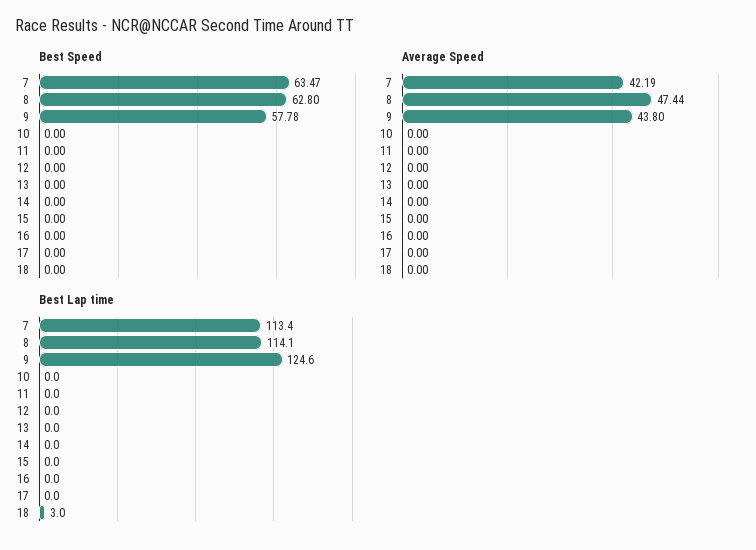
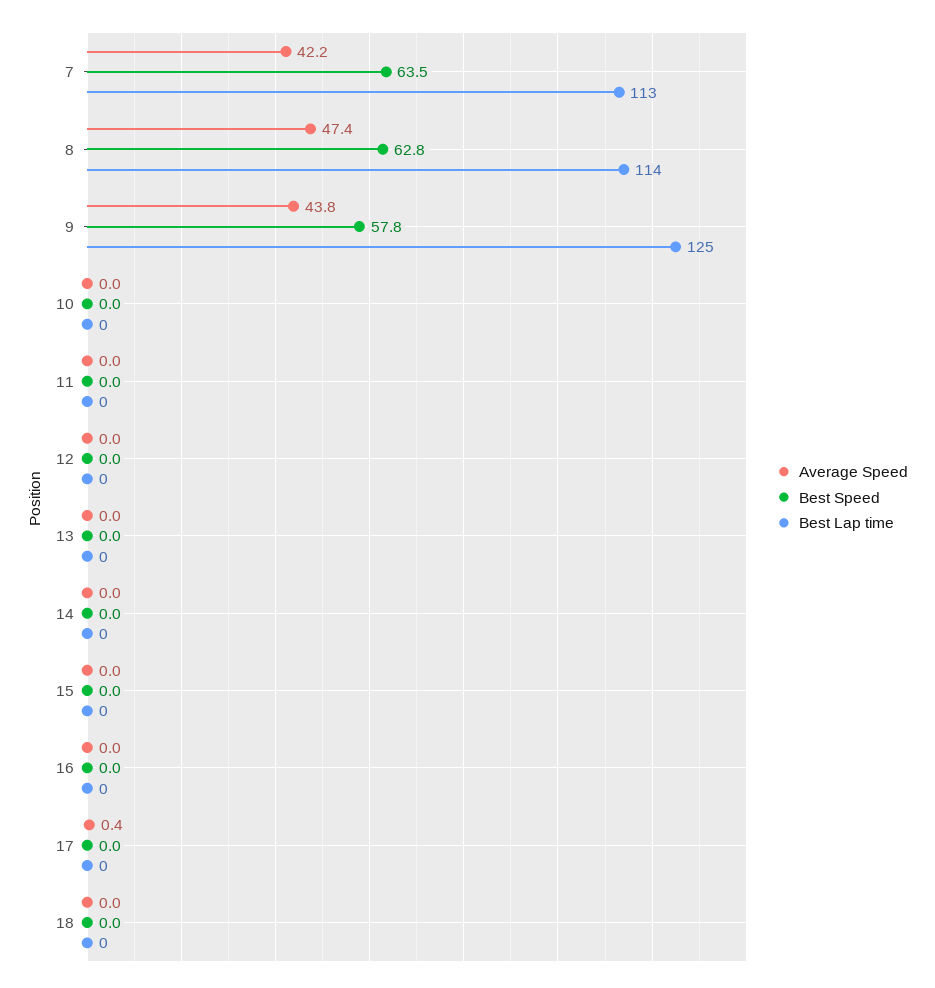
Average Speed, 17: 0 -> 0.4
Best Lap time, 18: 3 -> 0

